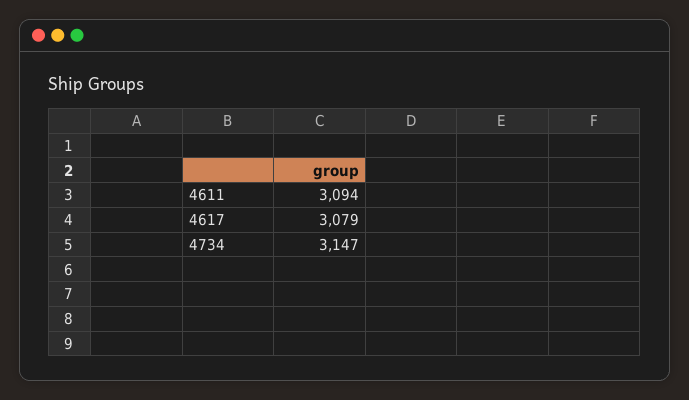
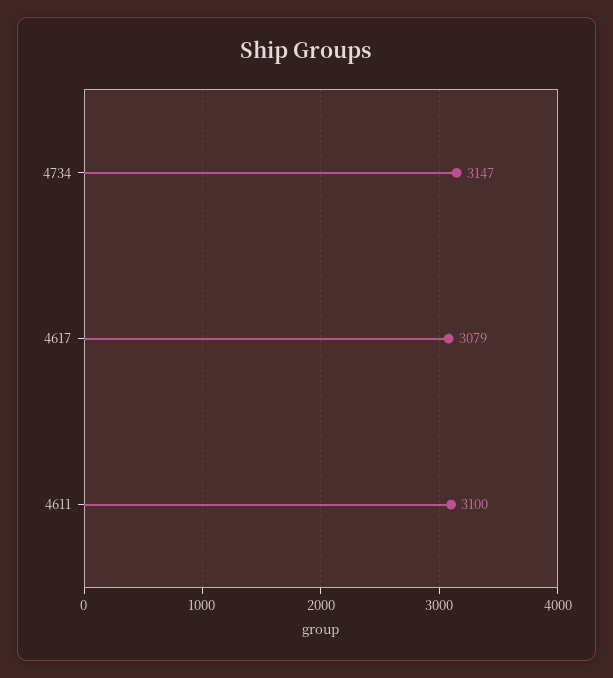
4611: 3094 -> 3100

